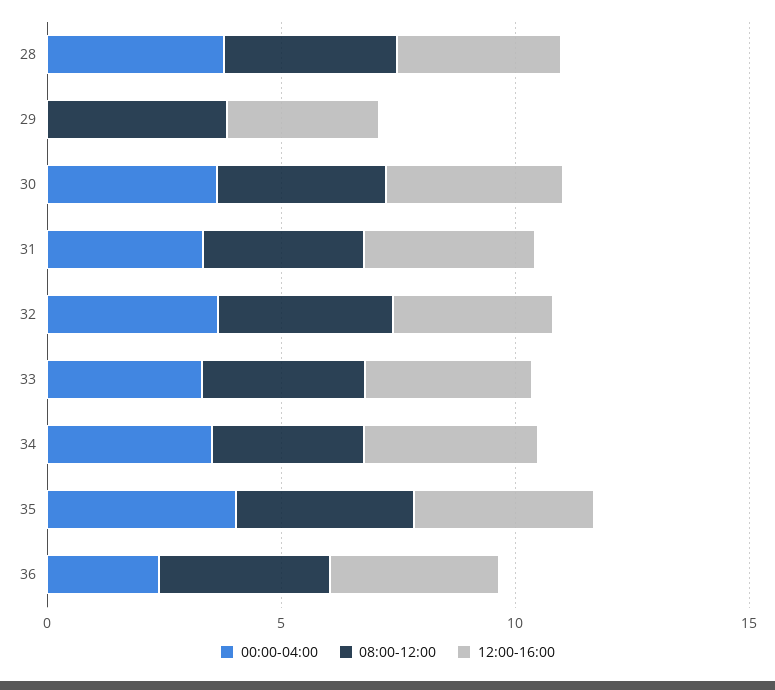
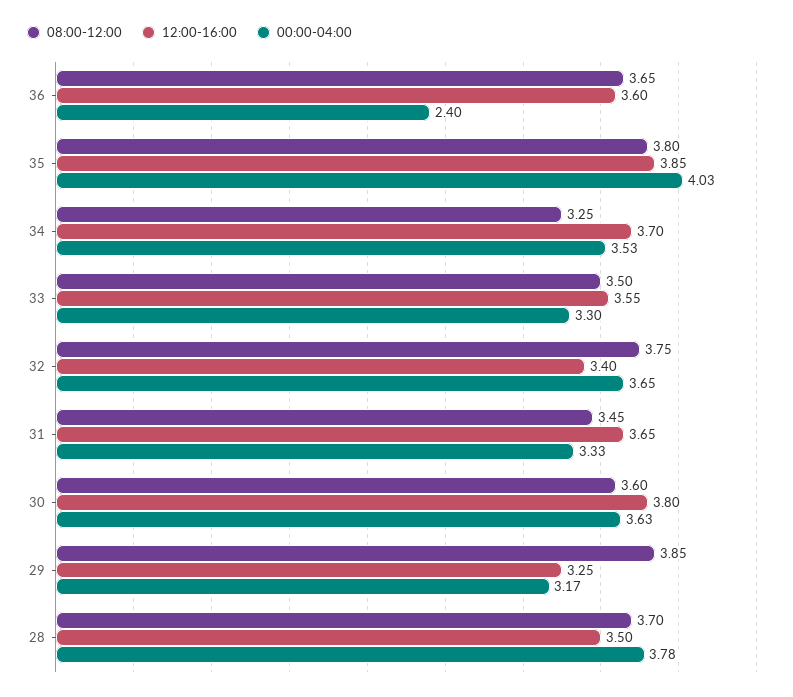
00:00-04:00, 29: 0 -> 3.17

